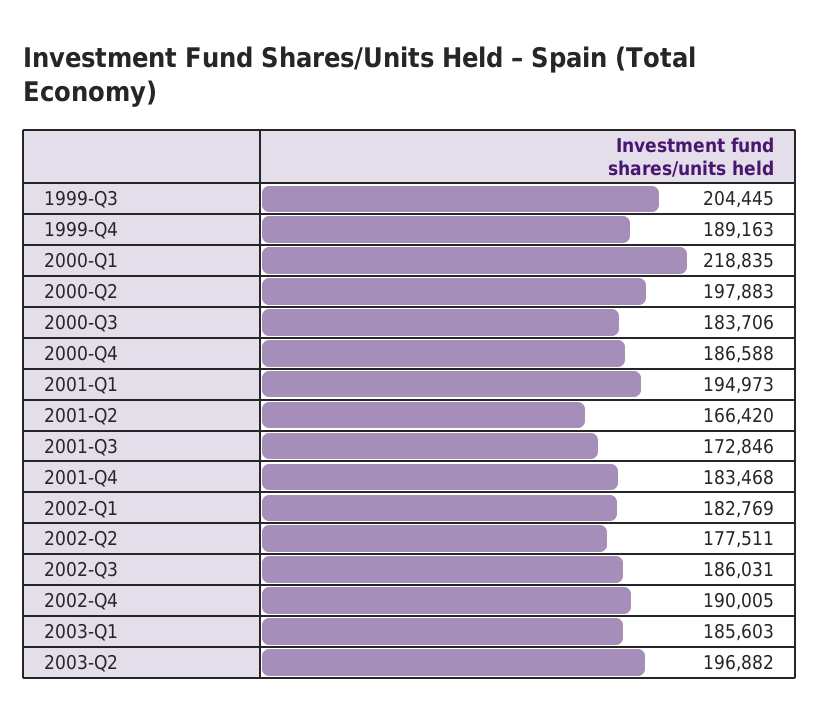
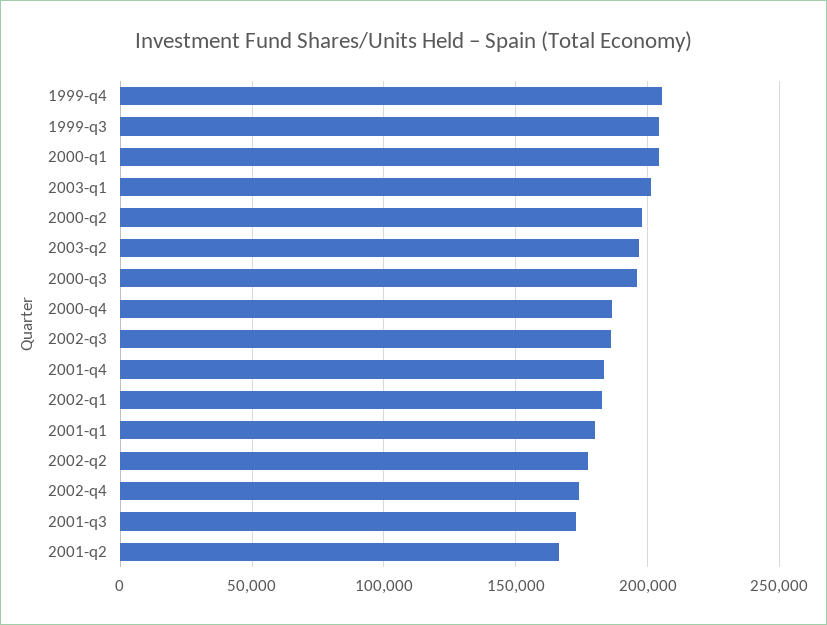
1999-Q4: 189163 -> 205000
2000-Q1: 218835 -> 205000
2000-Q3: 183706 -> 195000
2001-Q1: 194973 -> 180000
2002-Q4: 190005 -> 175000
2003-Q1: 185603 -> 200000

